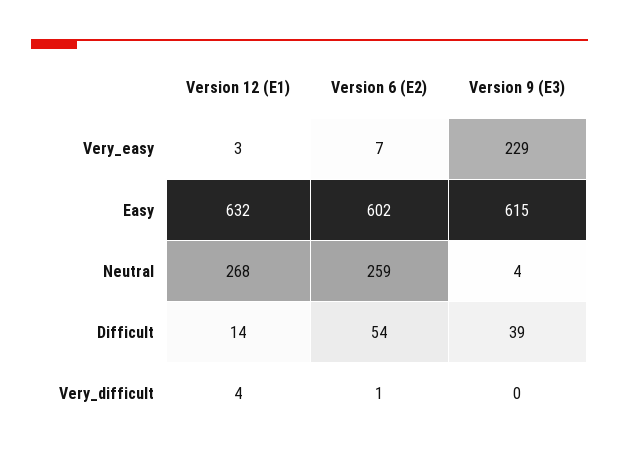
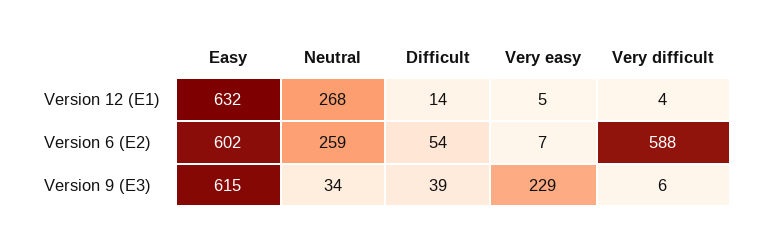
Version 12 (E1), Very_easy: 3 -> 5
Version 9 (E3), Neutral: 4 -> 34
Version 6 (E2), Very_difficult: 1 -> 588
Version 9 (E3), Very_difficult: 0 -> 6

